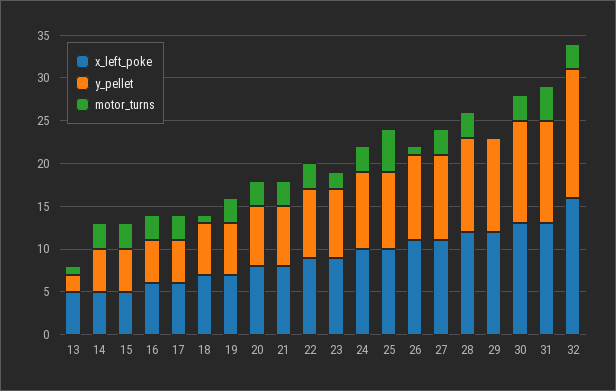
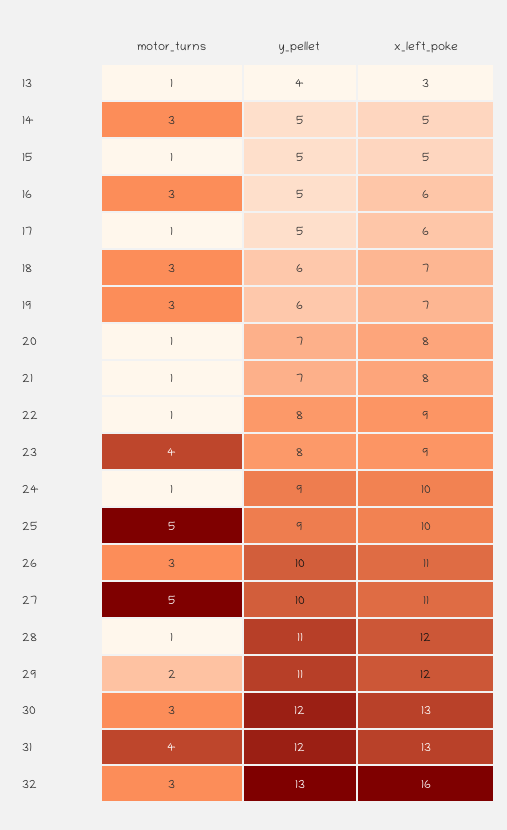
x_left_poke, 13: 5 -> 3
y_pellet, 13: 2 -> 4
motor_turns, 15: 3 -> 1
motor_turns, 17: 3 -> 1
motor_turns, 18: 1 -> 3
motor_turns, 20: 3 -> 1
motor_turns, 21: 3 -> 1
motor_turns, 22: 3 -> 1
motor_turns, 23: 2 -> 4
motor_turns, 24: 3 -> 1
motor_turns, 26: 1 -> 3
motor_turns, 27: 3 -> 5
motor_turns, 28: 3 -> 1
motor_turns, 29: 0 -> 2
y_pellet, 32: 15 -> 13

